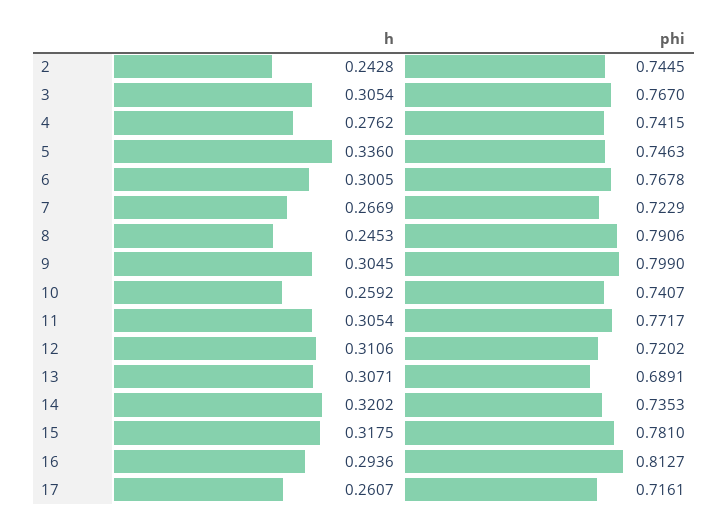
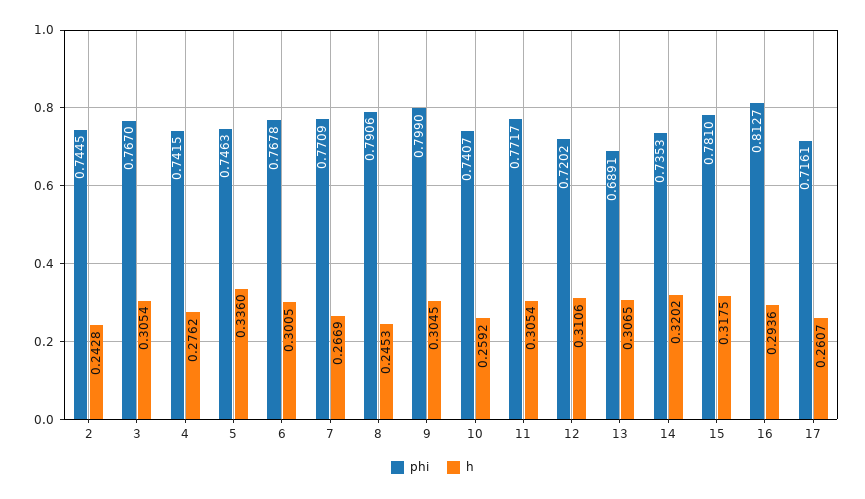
phi, 7: 0.7229 -> 0.7709
h, 13: 0.3071 -> 0.3065

